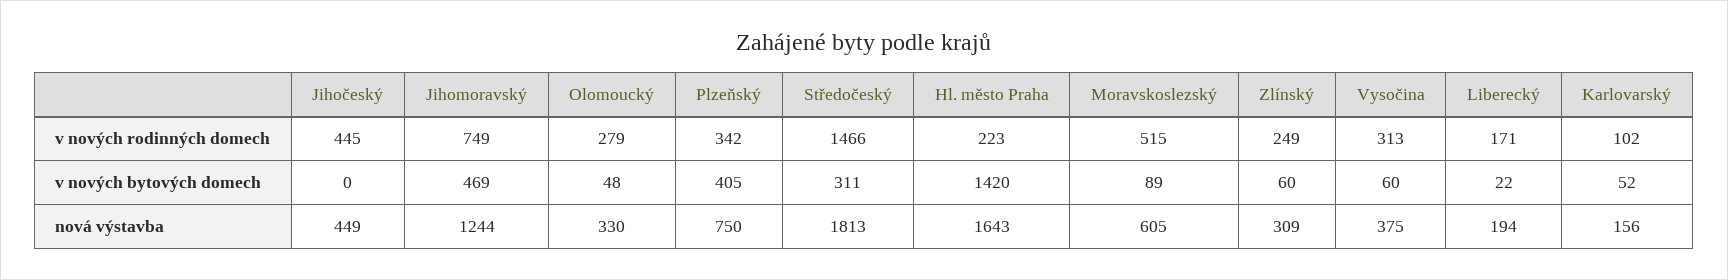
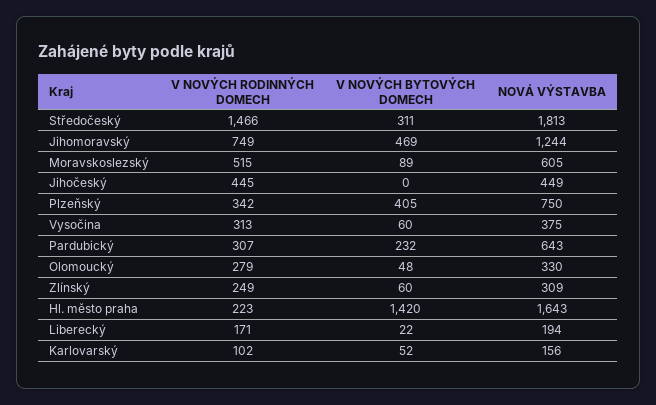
Pardubický, v nových rodinných domech: none -> 307
Pardubický, v nových bytových domech: none -> 232
Pardubický, nová výstavba: none -> 643

